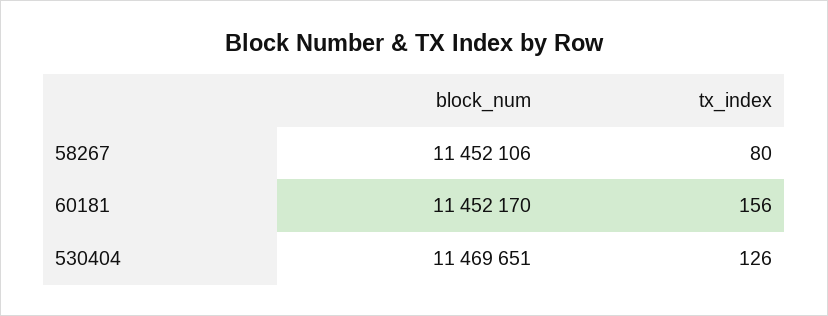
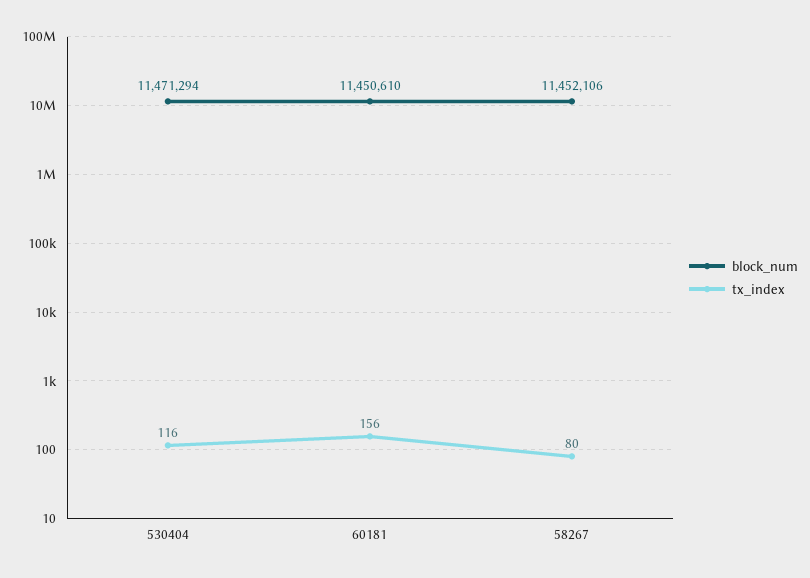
block_num, 60181: 11452170 -> 11450610
block_num, 530404: 11469651 -> 11471294
tx_index, 530404: 126 -> 116

